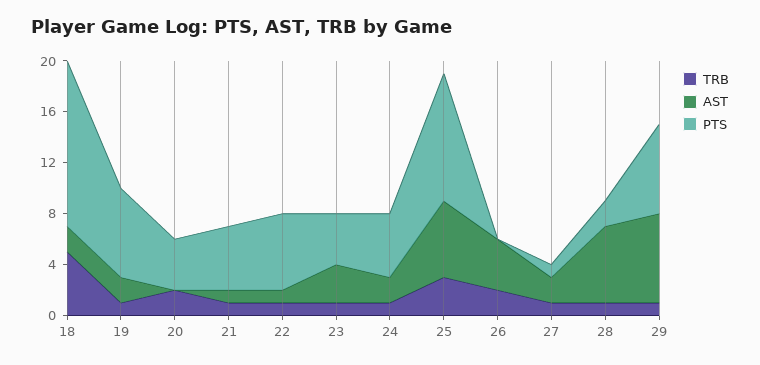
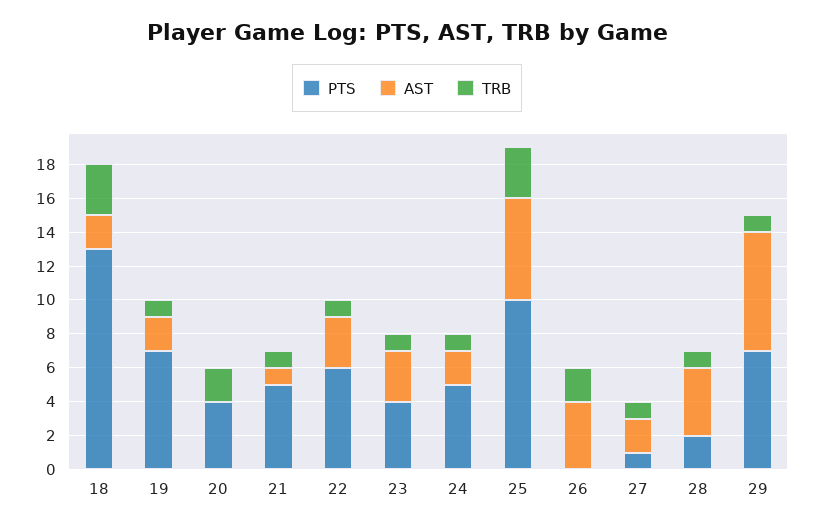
TRB, 18: 5 -> 3
AST, 22: 1 -> 3
AST, 28: 6 -> 4

